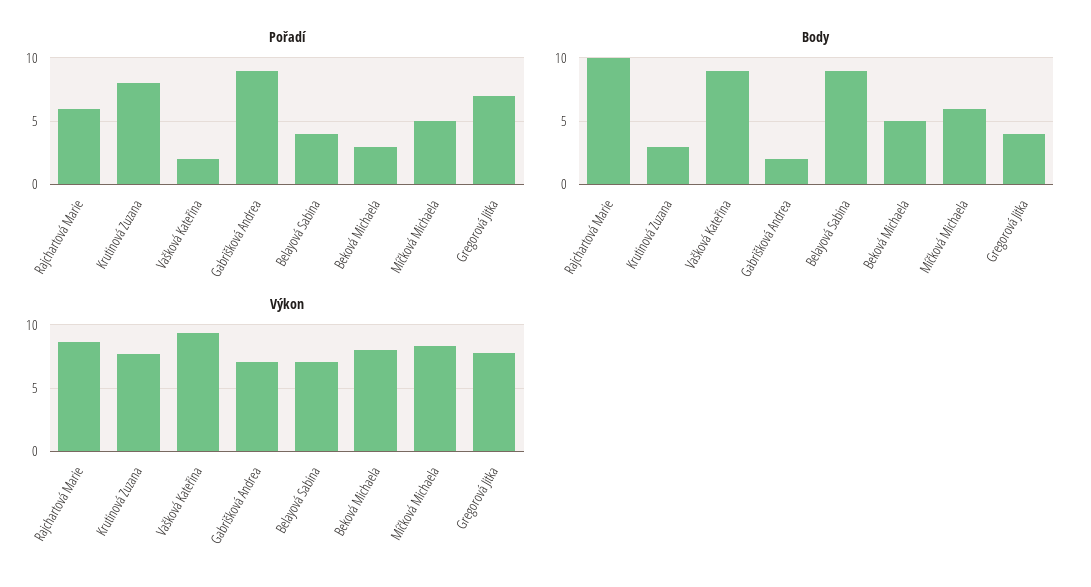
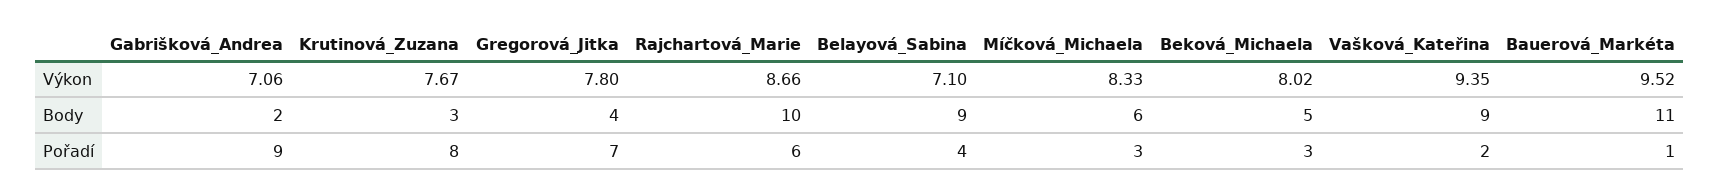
Pořadí, Míčková Michaela: 5 -> 3
Výkon, Bauerová_Markéta: none -> 9.52
Body, Bauerová_Markéta: none -> 11
Pořadí, Bauerová_Markéta: none -> 1

